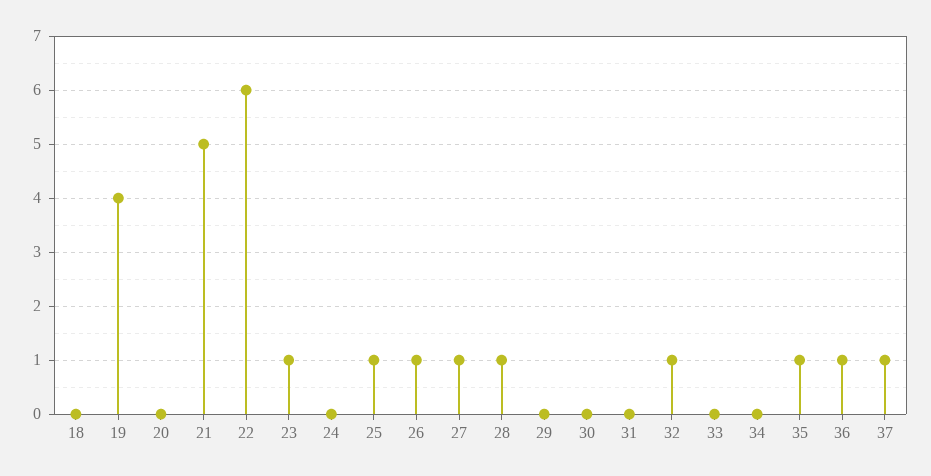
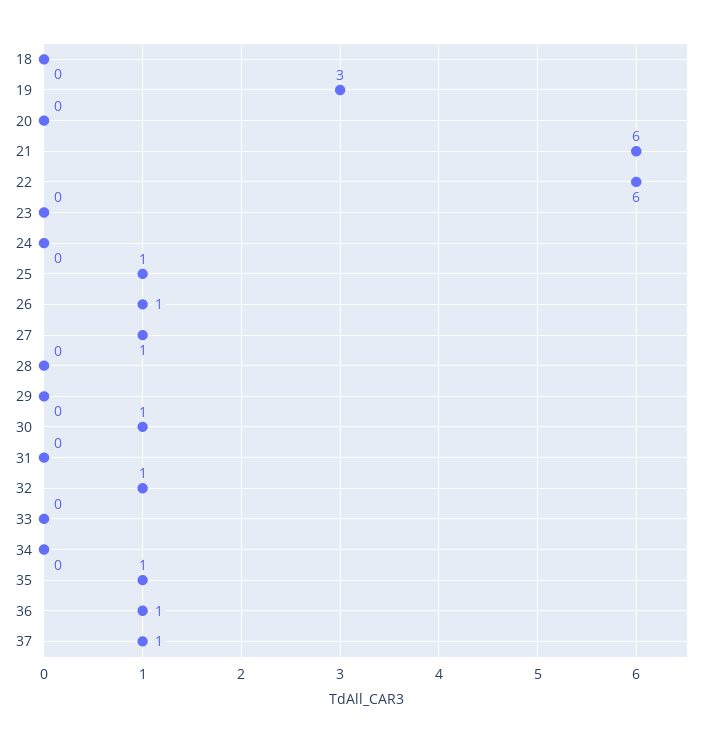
19: 4 -> 3
21: 5 -> 6
23: 1 -> 0
28: 1 -> 0
30: 0 -> 1

